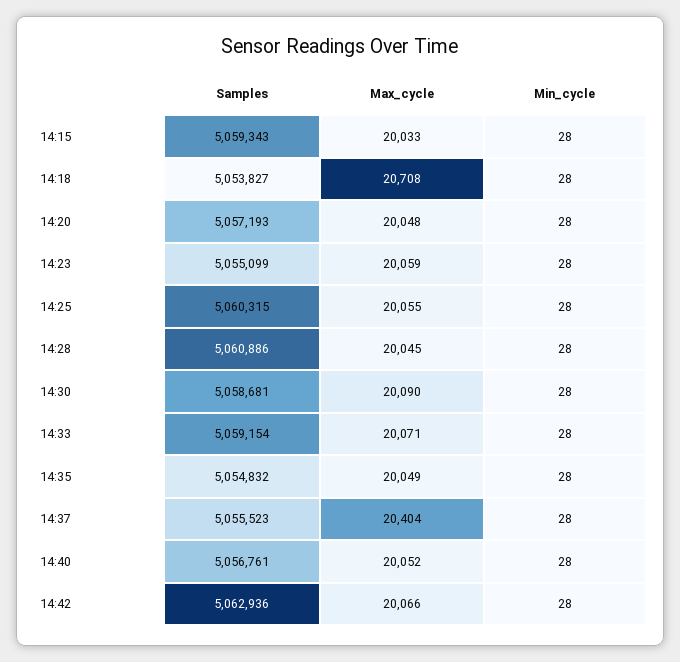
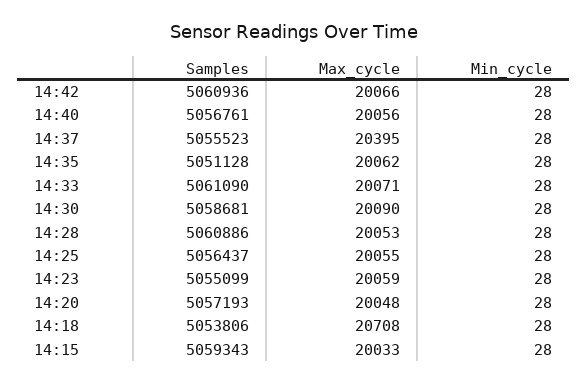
Samples, 14:18: 5053827 -> 5053806
Samples, 14:25: 5060315 -> 5056437
Max_cycle, 14:28: 20045 -> 20053
Samples, 14:33: 5059154 -> 5061090
Samples, 14:35: 5054832 -> 5051128
Max_cycle, 14:35: 20049 -> 20062
Max_cycle, 14:37: 20404 -> 20395
Max_cycle, 14:40: 20052 -> 20056
Samples, 14:42: 5062936 -> 5060936

